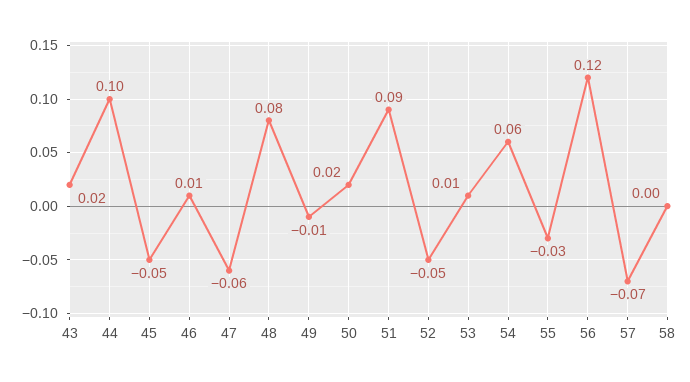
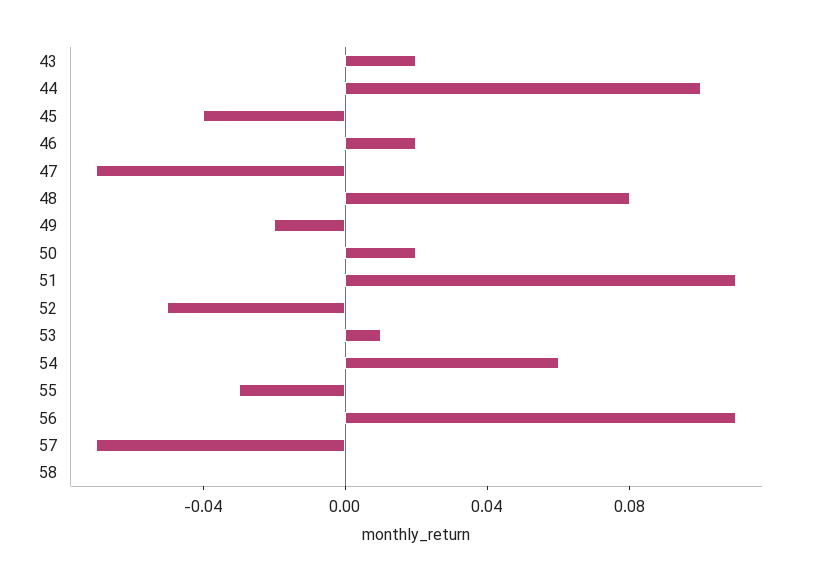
45: -0.05 -> -0.04
46: 0.01 -> 0.02
47: -0.06 -> -0.07
49: -0.01 -> -0.02
51: 0.09 -> 0.11
56: 0.12 -> 0.11

